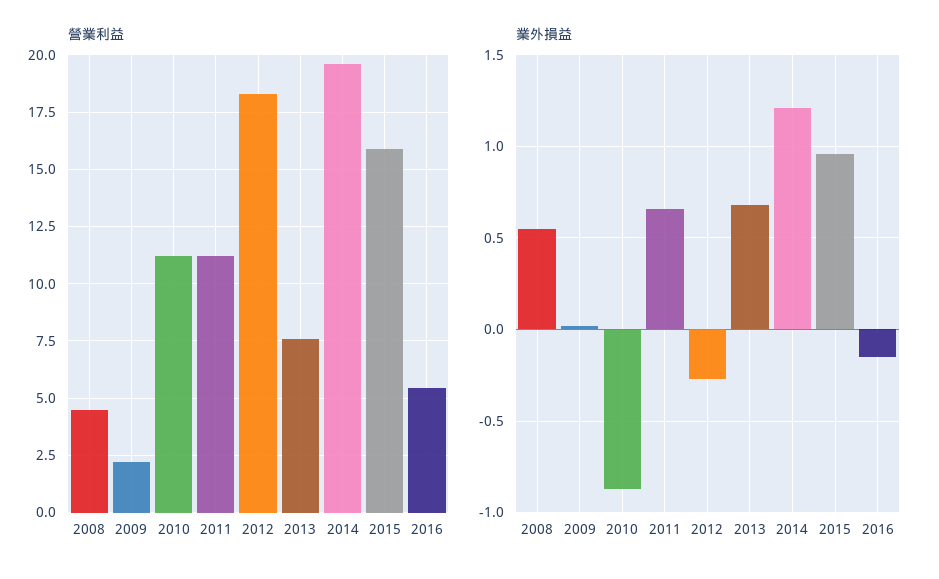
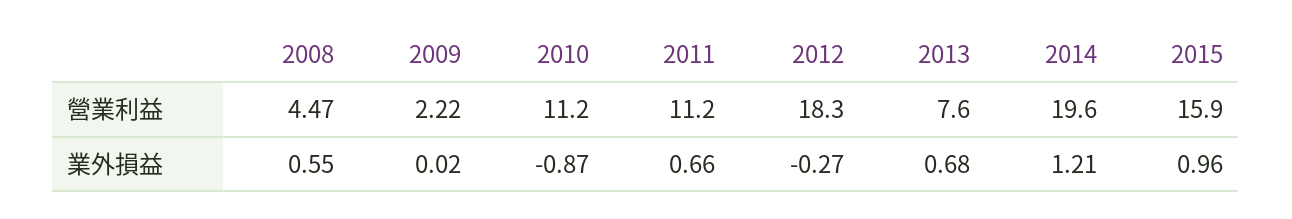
營業利益, 2016: 5.5 -> none
業外損益, 2016: -0.15 -> none

